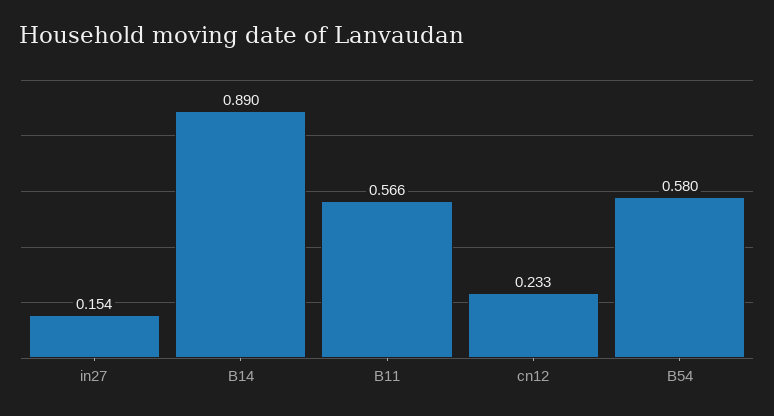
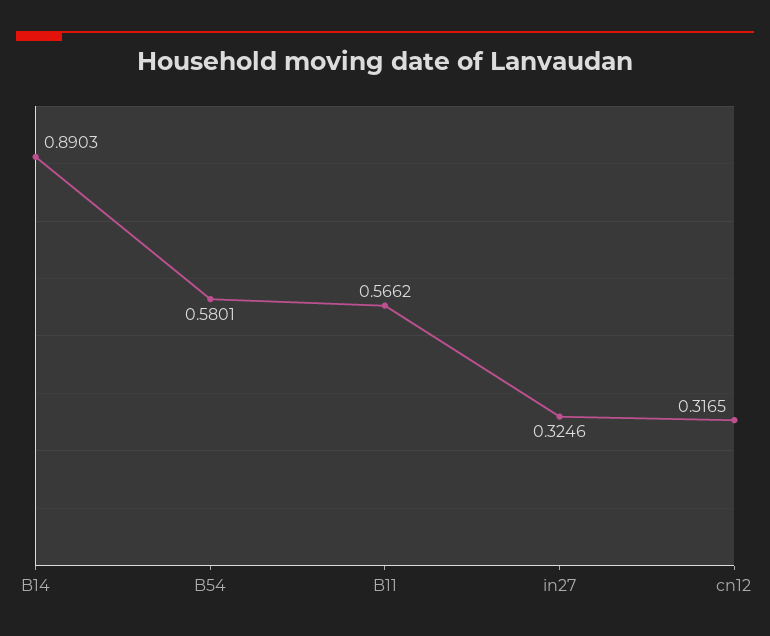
in27: 0.154 -> 0.3246
cn12: 0.233 -> 0.3165

